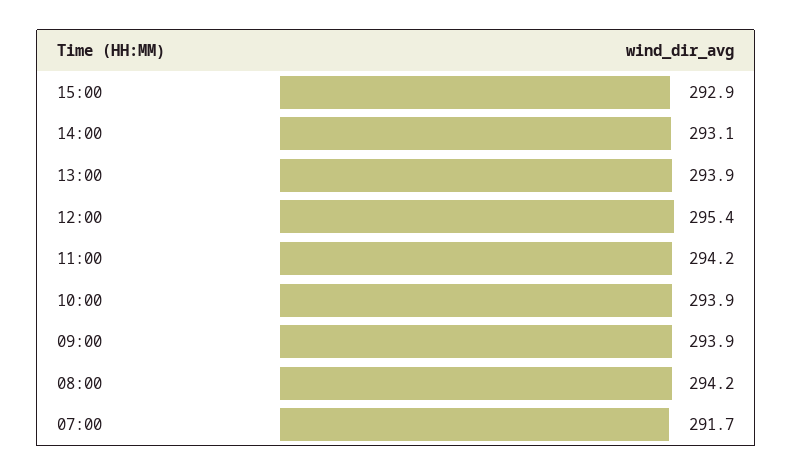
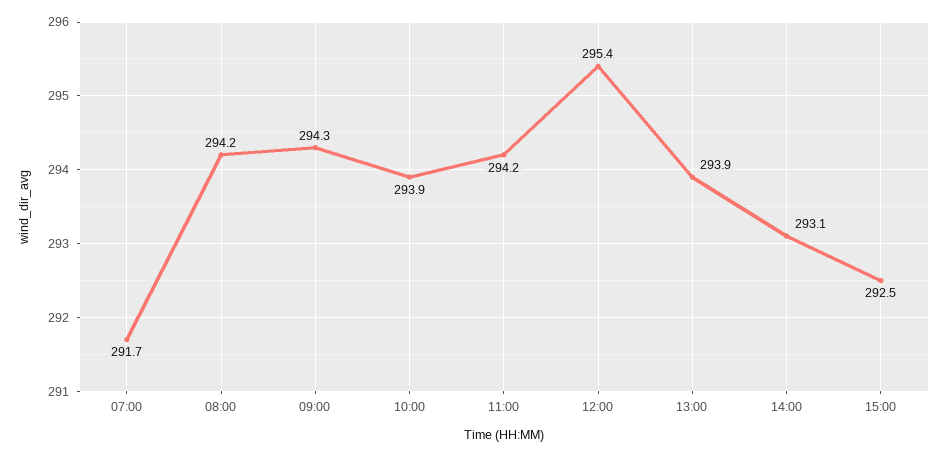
15:00: 292.9 -> 292.5
09:00: 293.9 -> 294.3

